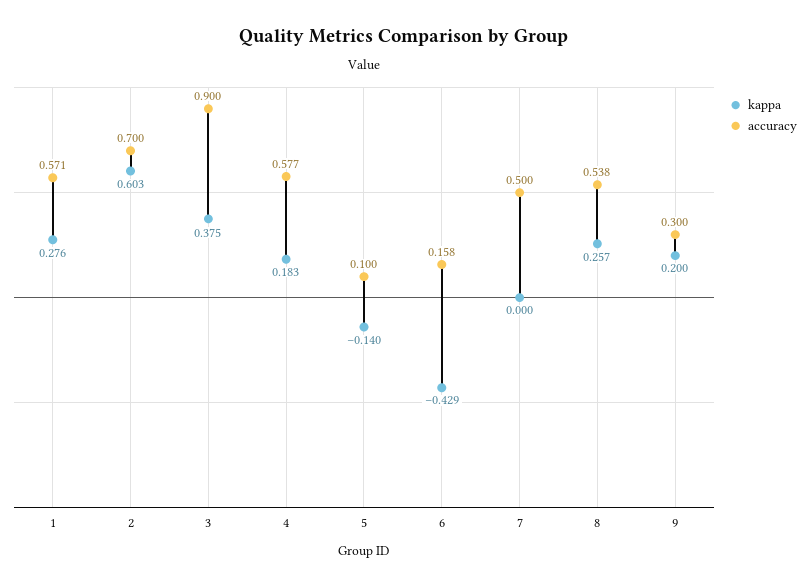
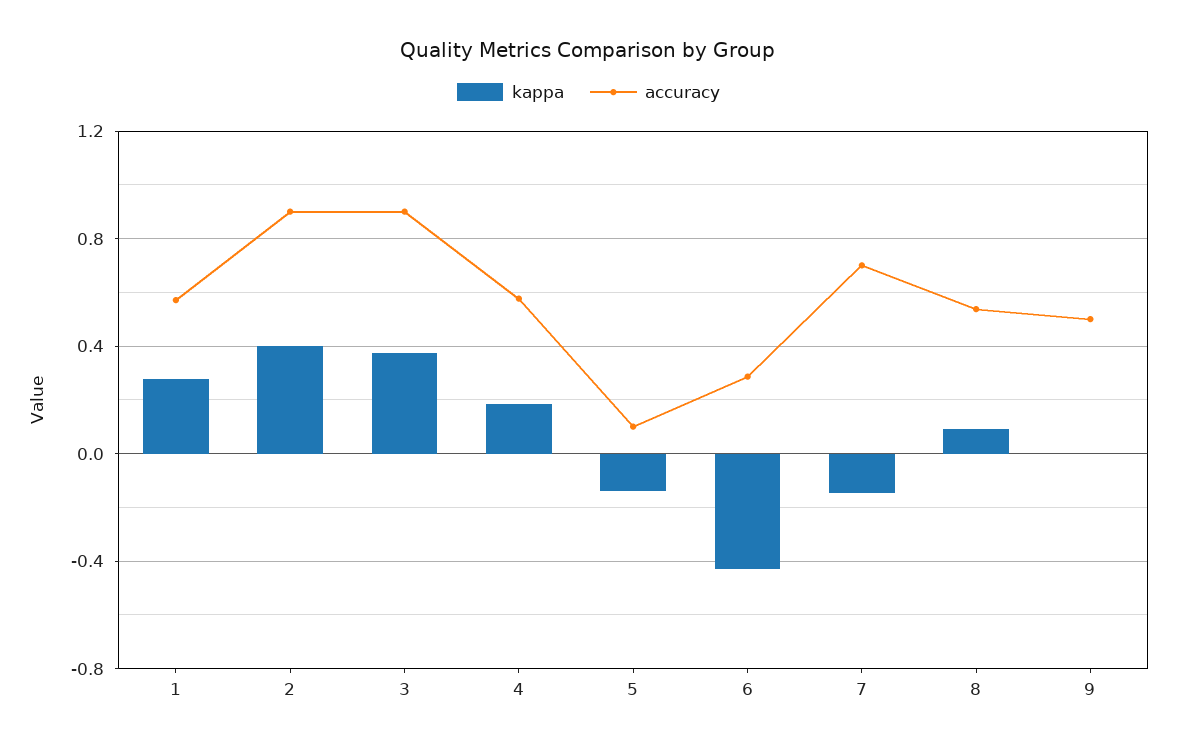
kappa, 2: 0.603 -> 0.4
accuracy, 2: 0.7 -> 0.9
accuracy, 6: 0.158 -> 0.3
kappa, 7: 0 -> -0.15
accuracy, 7: 0.5 -> 0.7
kappa, 8: 0.257 -> 0.1
kappa, 9: 0.2 -> 0
accuracy, 9: 0.3 -> 0.5

